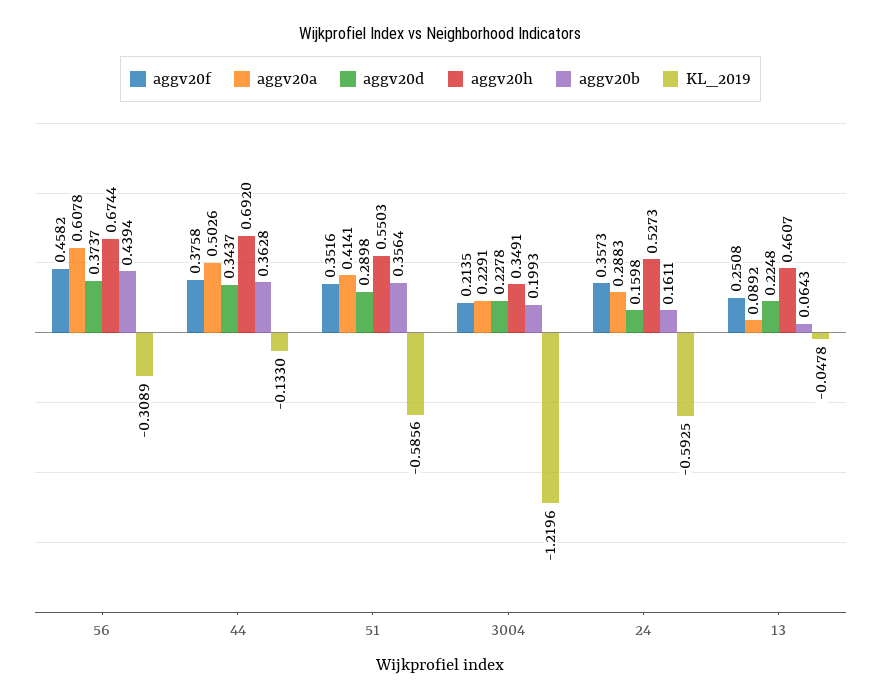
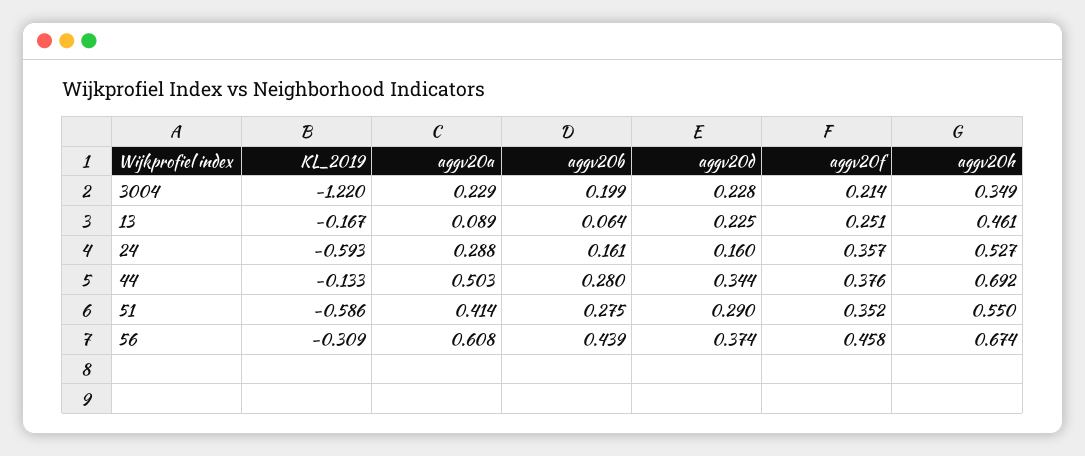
aggv20b, 44: 0.3628 -> 0.28
aggv20b, 51: 0.3564 -> 0.275
KL_2019, 13: -0.0478 -> -0.167

